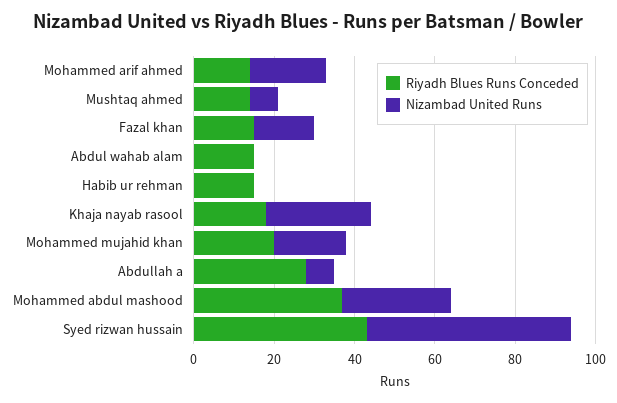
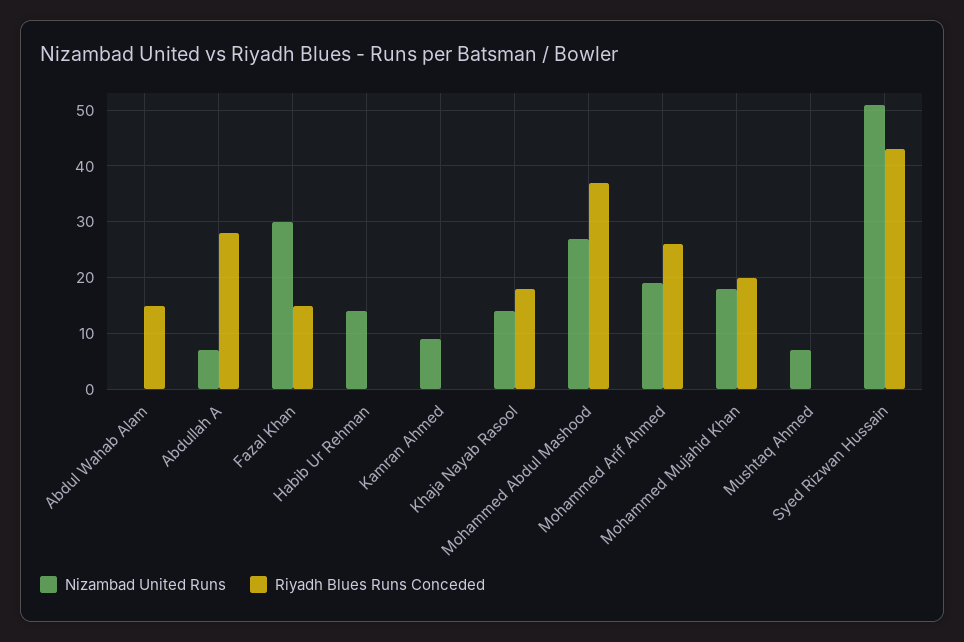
Riyadh Blues Runs Conceded, Mohammed arif ahmed: 15 -> 25
Riyadh Blues Runs Conceded, Mushtaq ahmed: 15 -> 0
Nizambad United Runs, Fazal khan: 15 -> 30
Riyadh Blues Runs Conceded, Habib ur rehman: 15 -> 0
Nizambad United Runs, Habib ur rehman: 0 -> 15
Nizambad United Runs, Khaja nayab rasool: 25 -> 15
Nizambad United Runs, Kamran Ahmed: none -> 10
Riyadh Blues Runs Conceded, Kamran Ahmed: none -> 0

